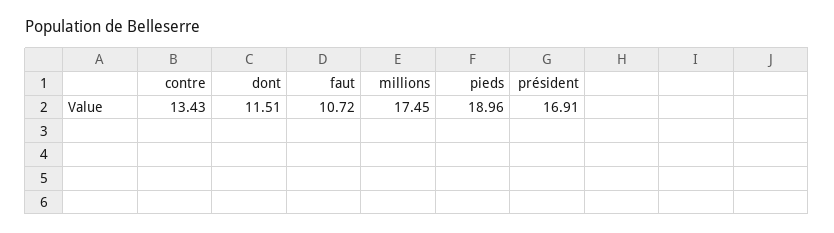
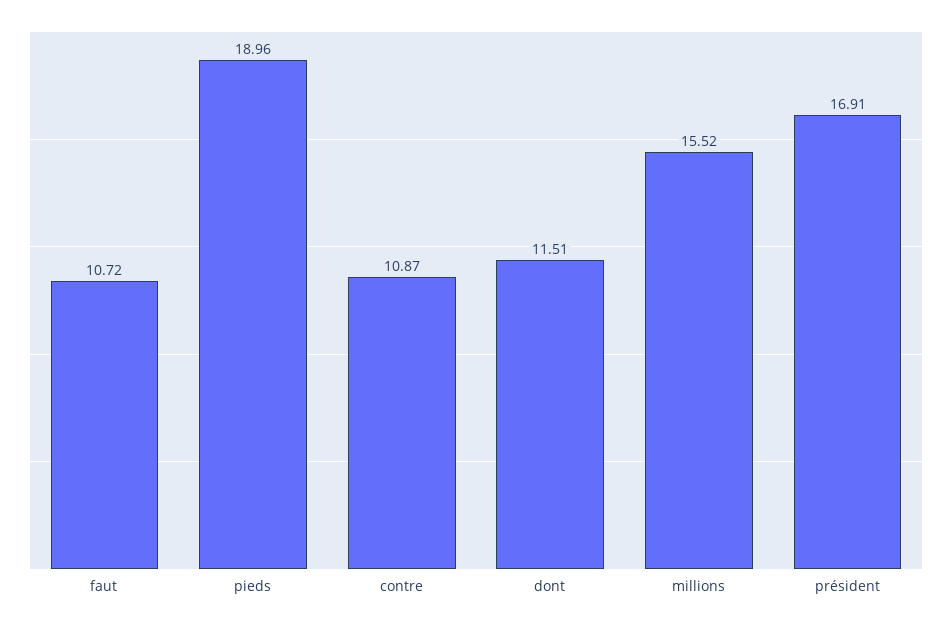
contre: 13.43 -> 10.87
millions: 17.45 -> 15.52

